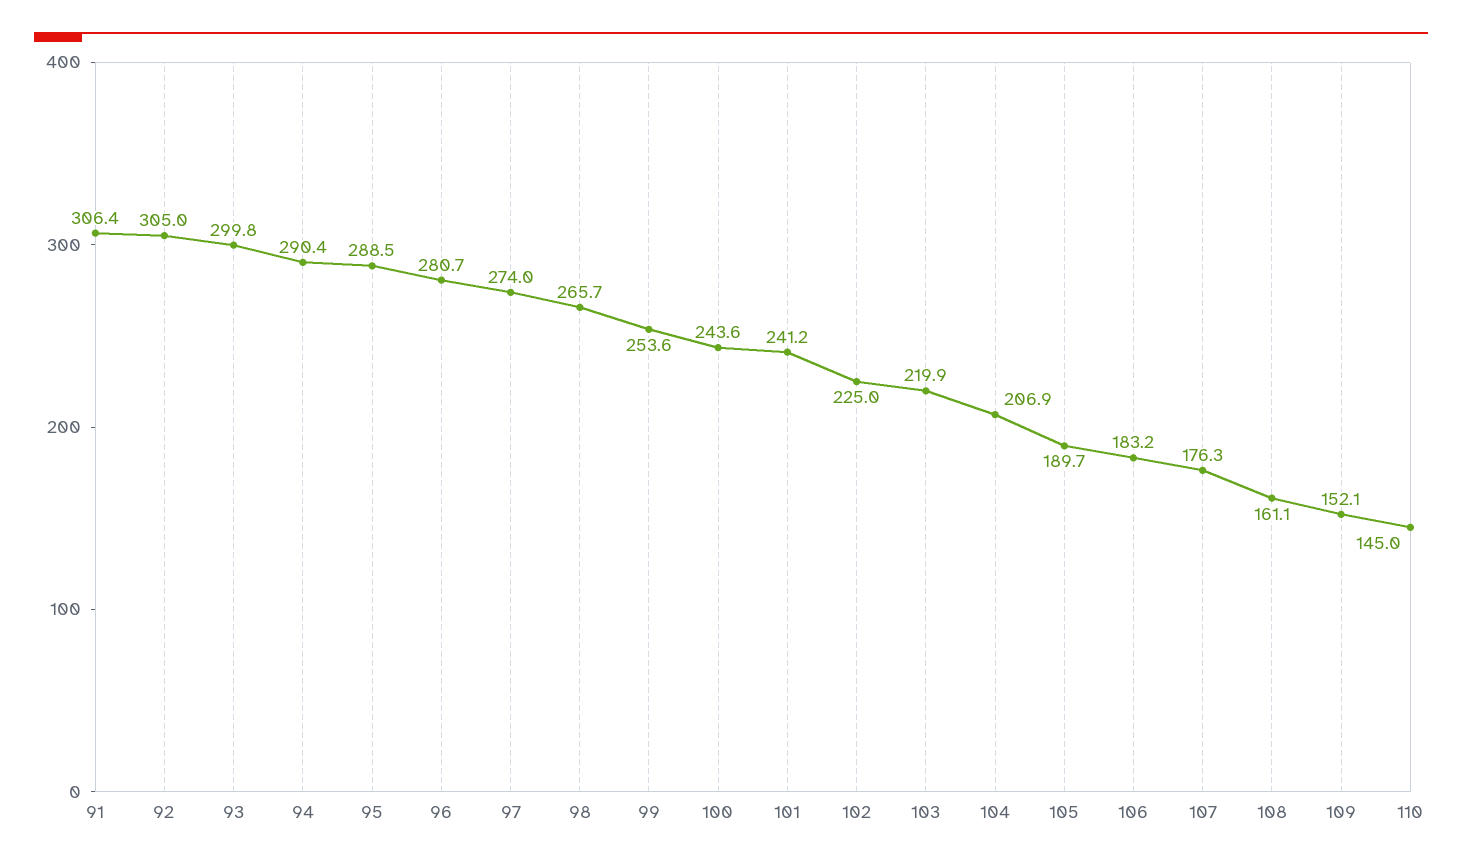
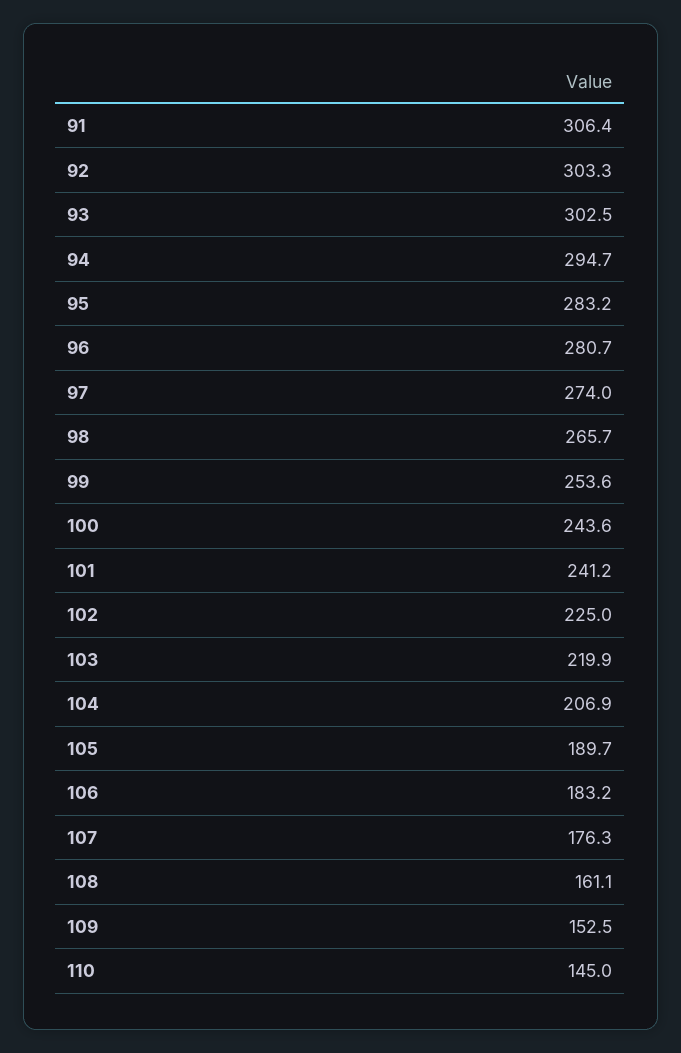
92: 305 -> 303.3
93: 299.8 -> 302.5
94: 290.4 -> 294.7
95: 288.5 -> 283.2
109: 152.1 -> 152.5

